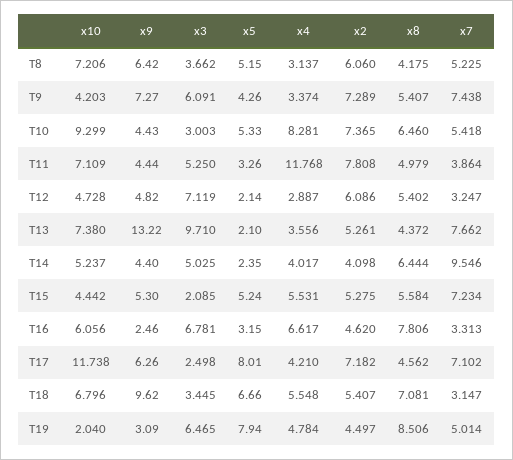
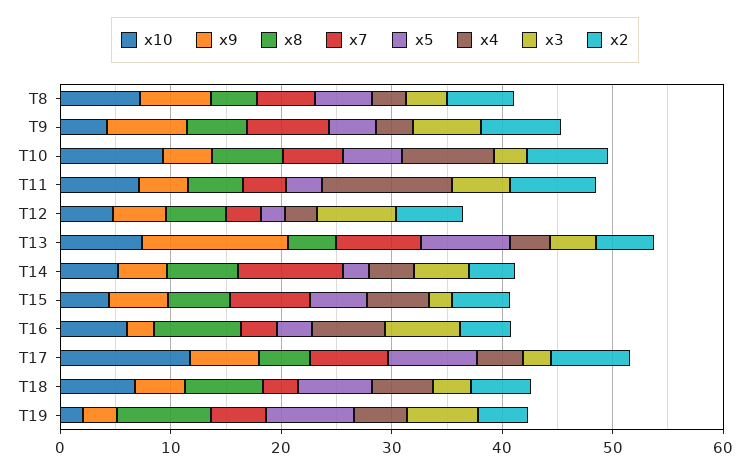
x3, T13: 9.71 -> 4
x5, T13: 2.1 -> 8
x9, T18: 9.62 -> 4

